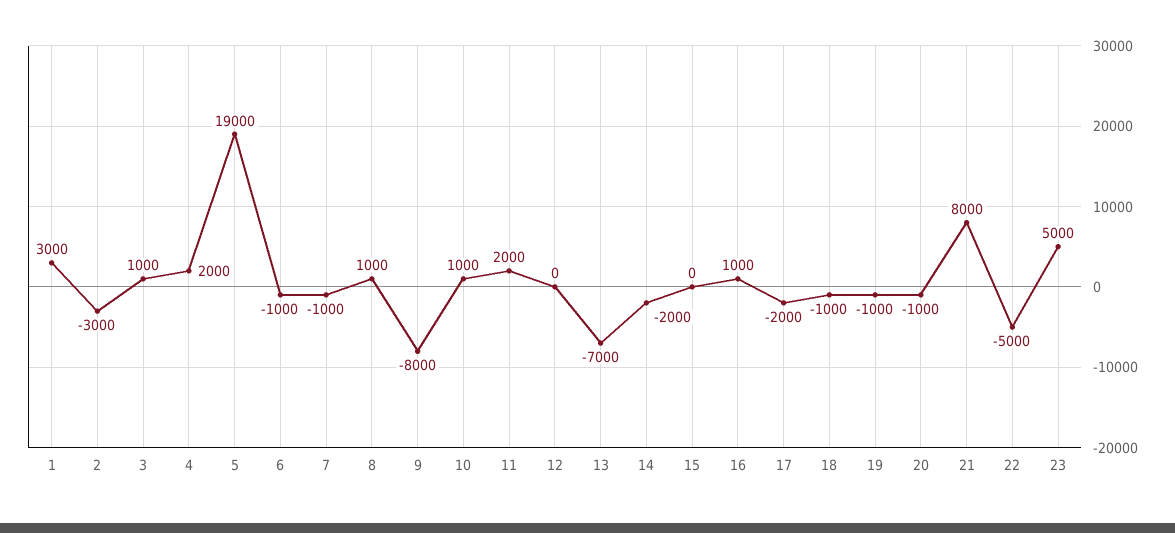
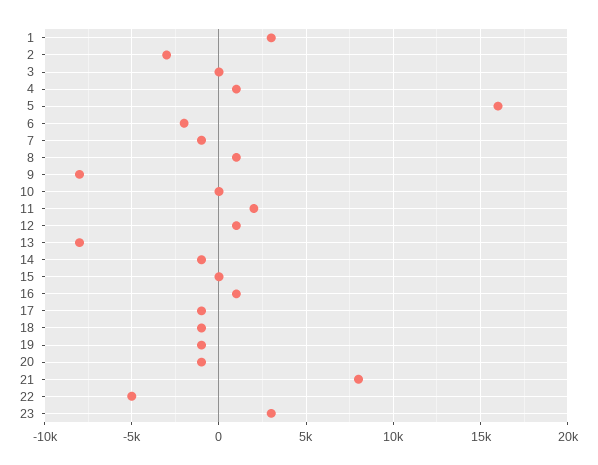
3: 1000 -> 0
4: 2000 -> 1000
5: 19000 -> 16000
6: -1000 -> -2000
10: 1000 -> 0
12: 0 -> 1000
13: -7000 -> -8000
14: -2000 -> -1000
17: -2000 -> -1000
23: 5000 -> 3000

